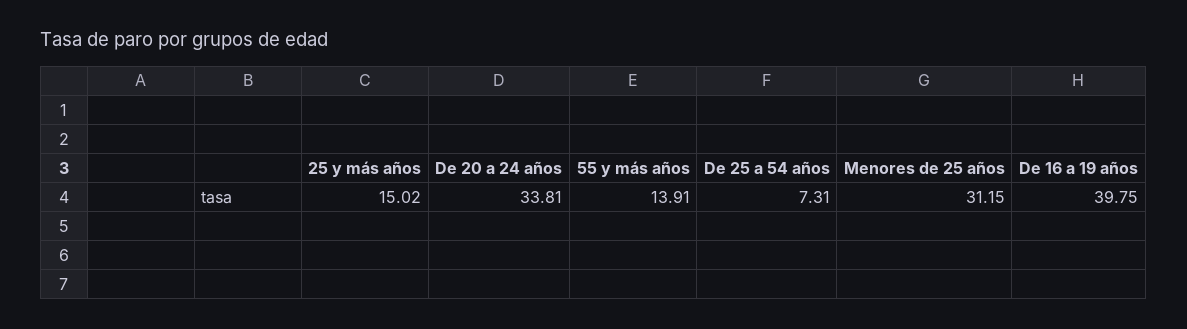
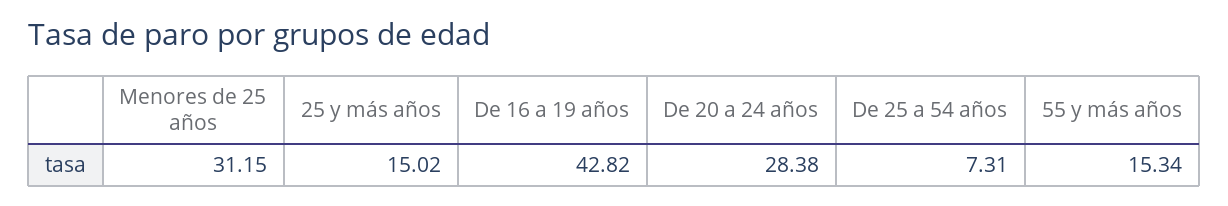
De 20 a 24 años: 33.81 -> 28.38
55 y más años: 13.91 -> 15.34
De 16 a 19 años: 39.75 -> 42.82

